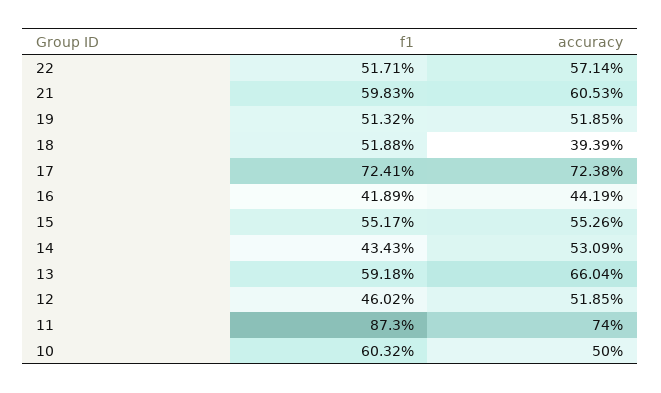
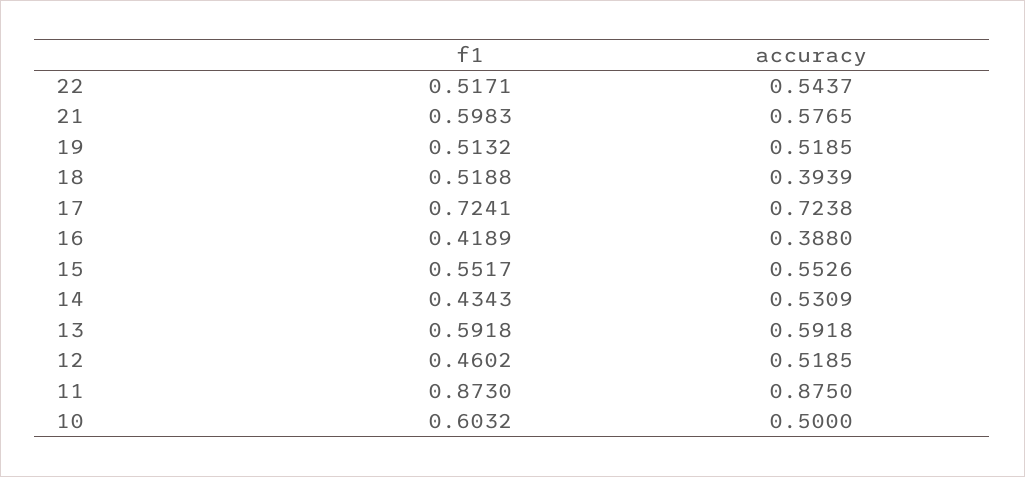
accuracy, 22: 0.5714 -> 0.5437
accuracy, 21: 0.6053 -> 0.5765
accuracy, 16: 0.4419 -> 0.388
accuracy, 13: 0.6604 -> 0.5918
accuracy, 11: 0.74 -> 0.875

